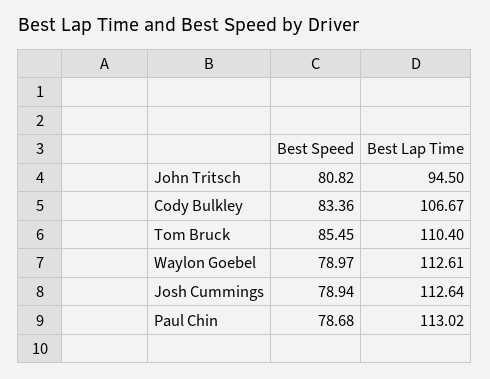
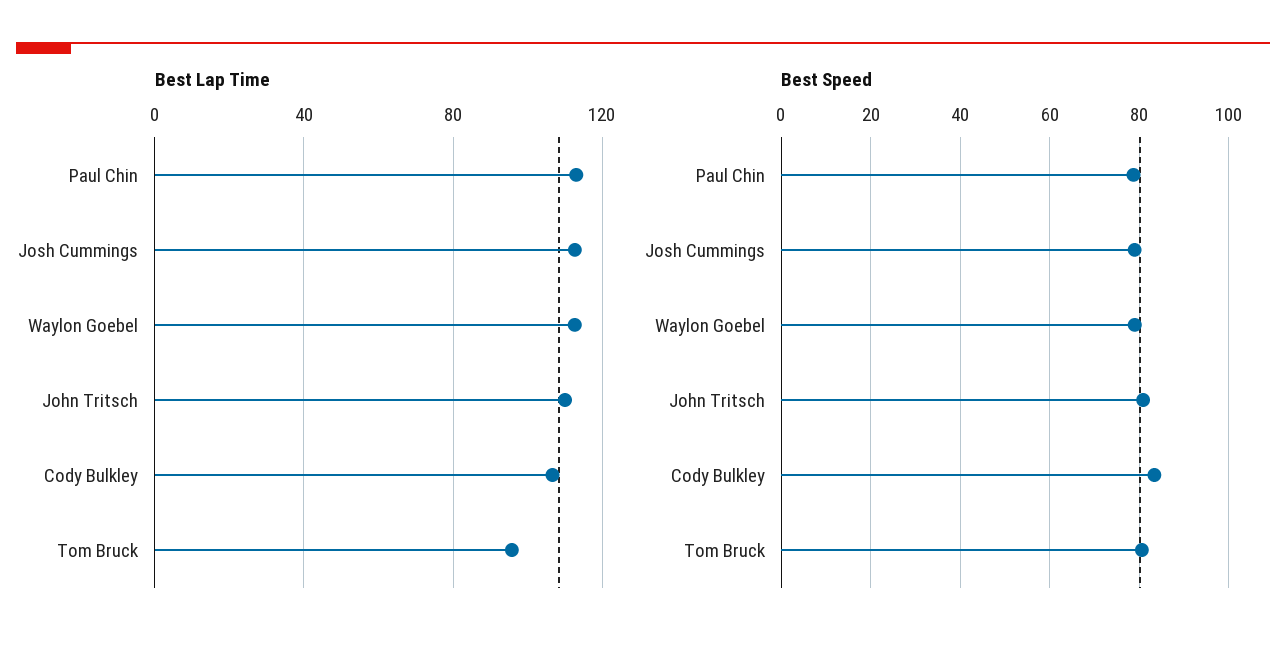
Best Lap Time, John Tritsch: 94.5 -> 110
Best Speed, Tom Bruck: 85.45 -> 80
Best Lap Time, Tom Bruck: 110.4 -> 95

